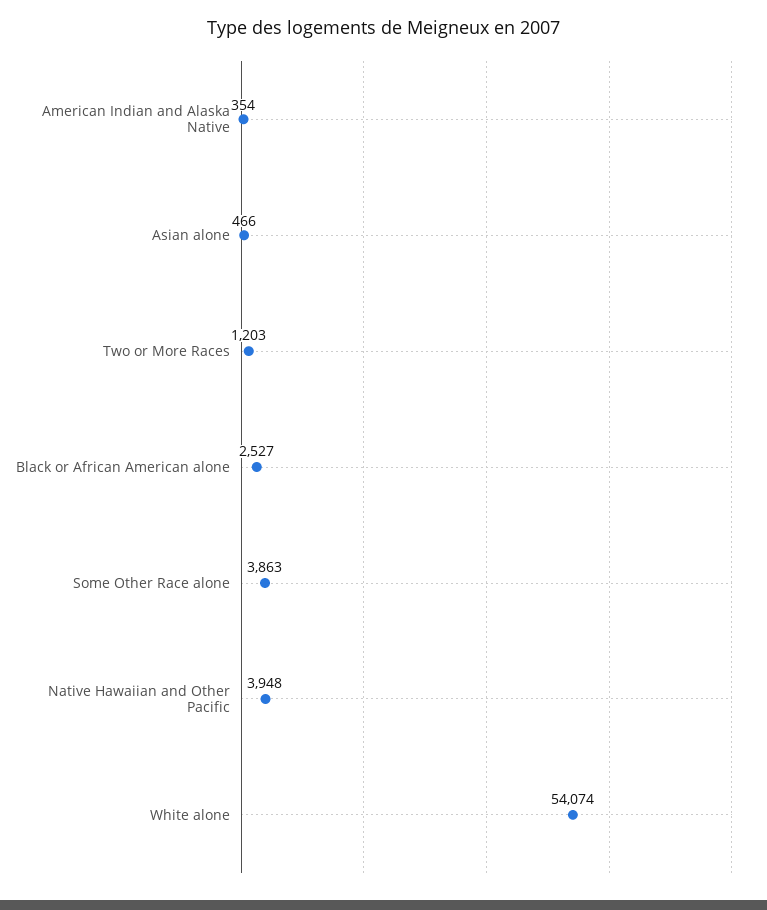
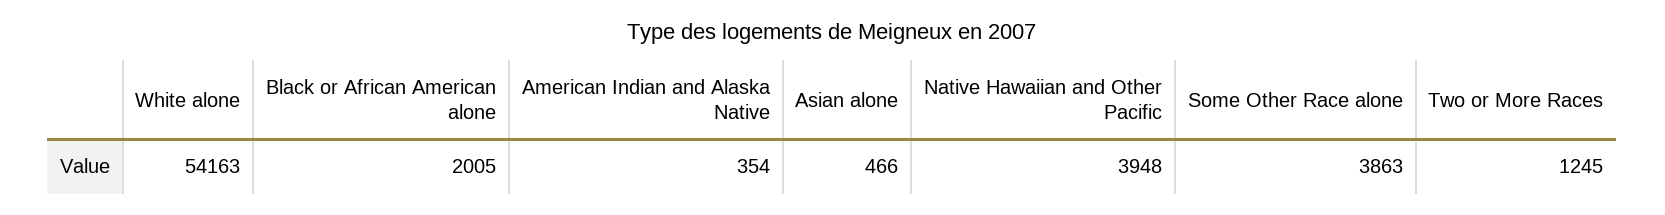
Two or More Races: 1203 -> 1245
Black or African American alone: 2527 -> 2005
White alone: 54074 -> 54163

